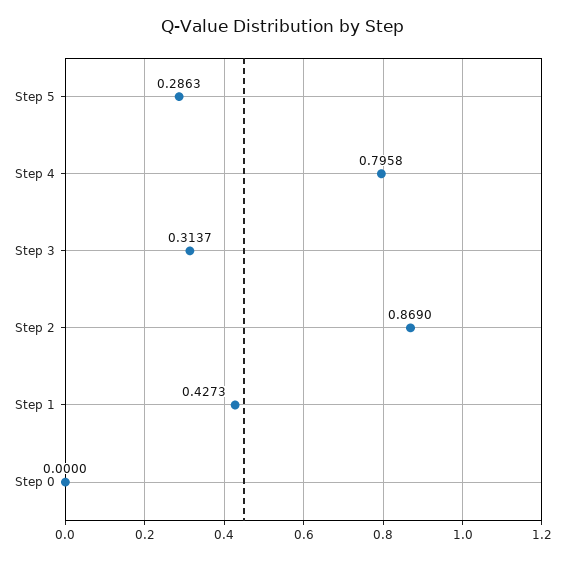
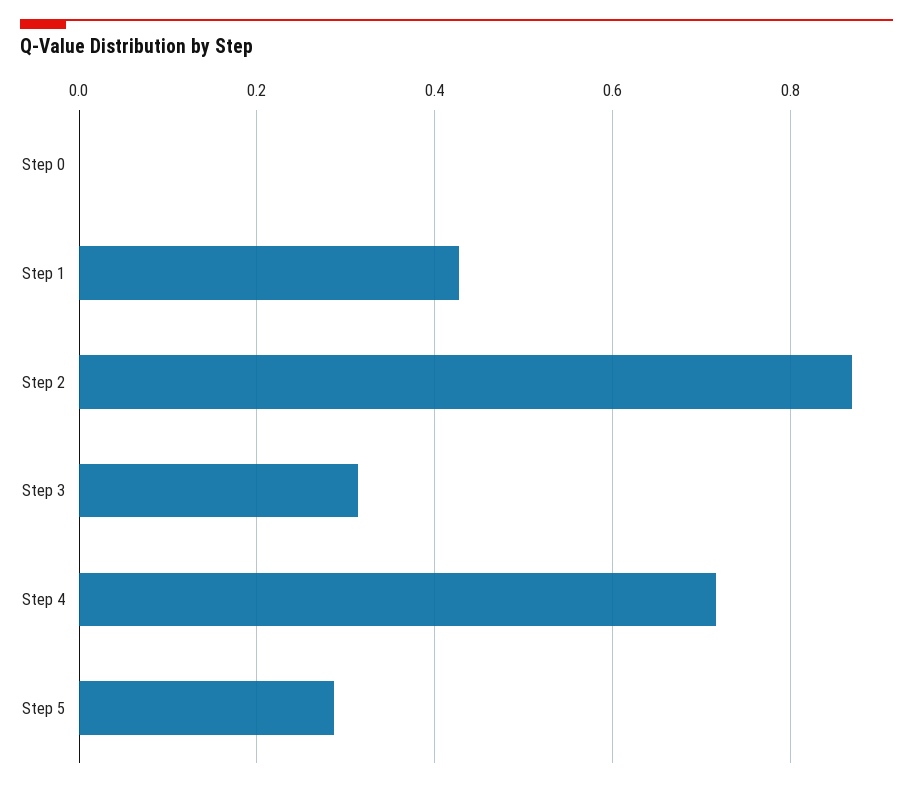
Step 4: 0.7958 -> 0.72

